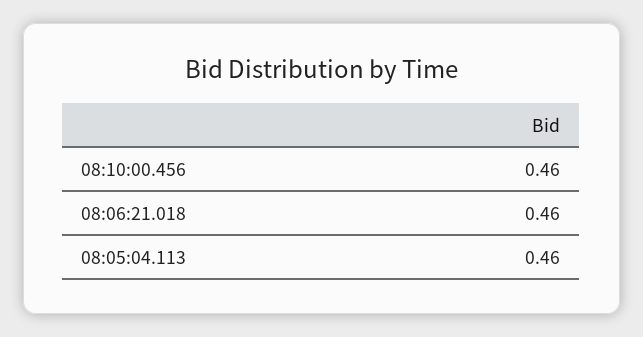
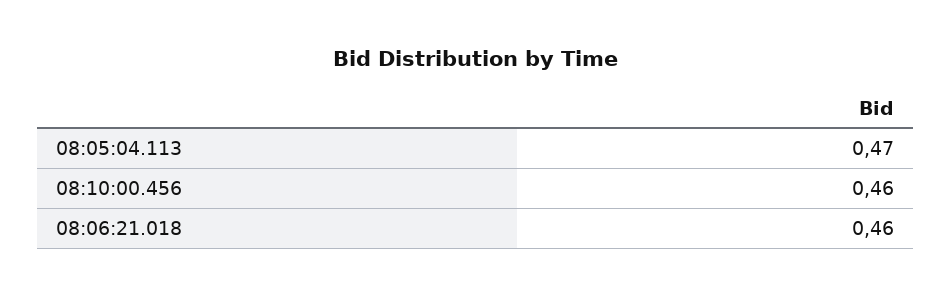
08:05:04.113: 0.46 -> 0.47

